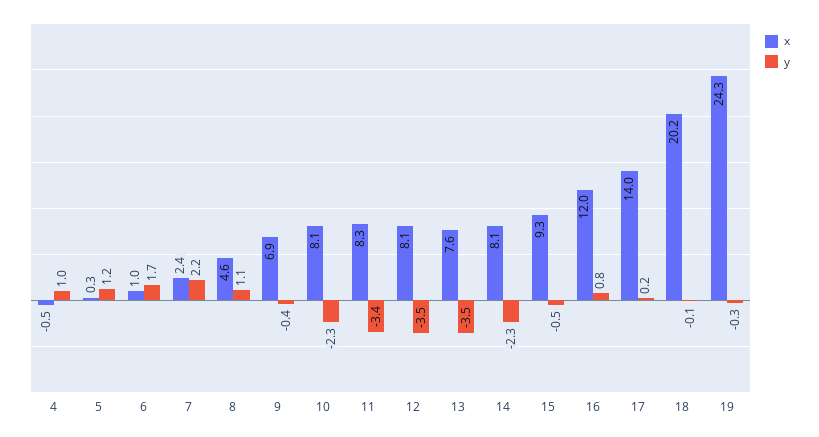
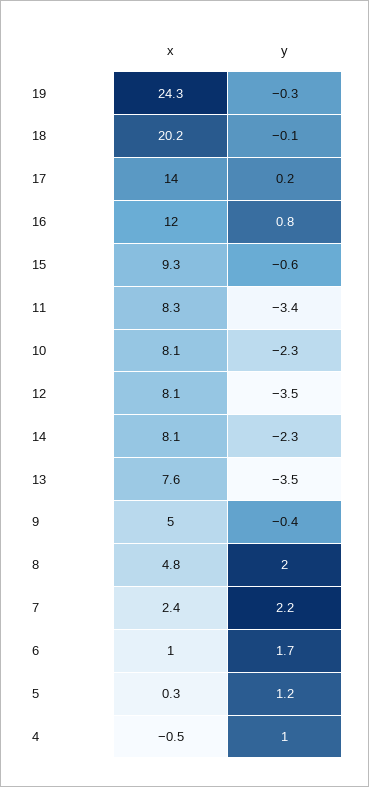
x, 8: 4.6 -> 4.8
y, 8: 1.1 -> 2
x, 9: 6.9 -> 5
y, 15: -0.5 -> -0.6

